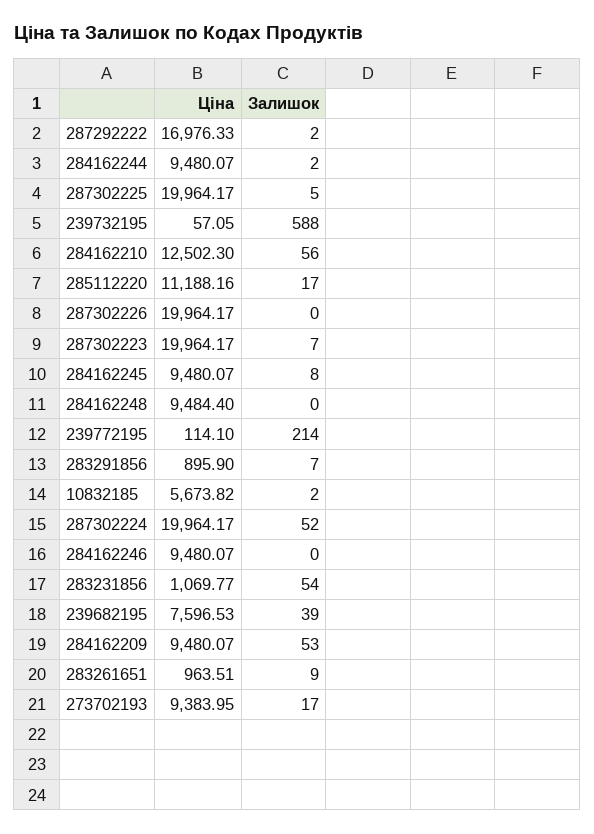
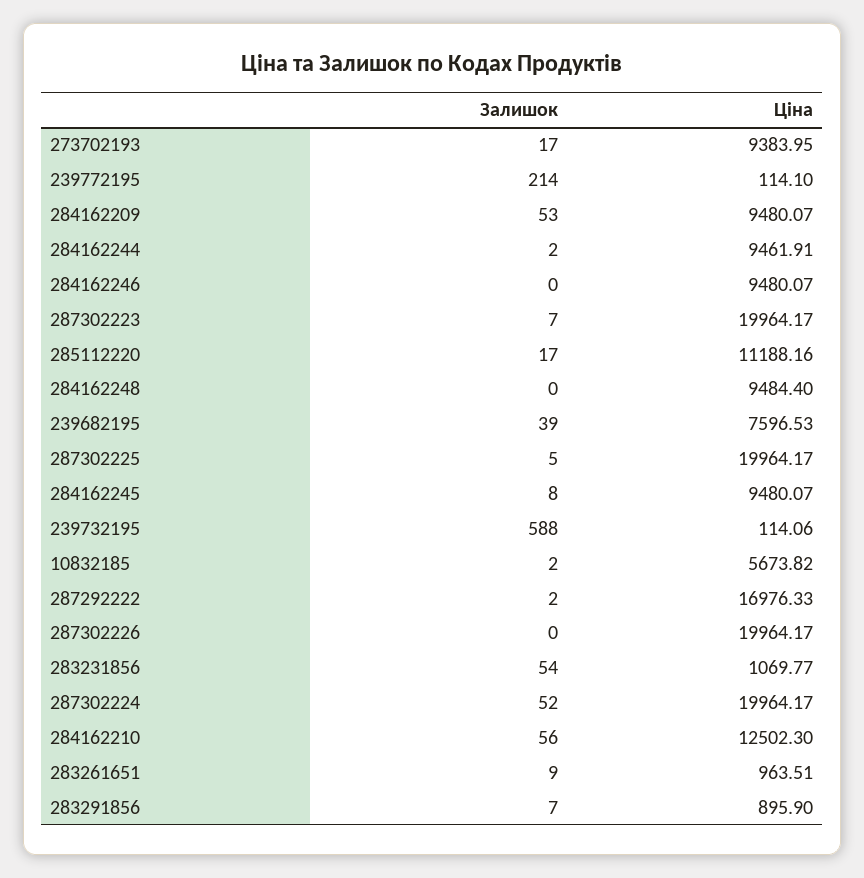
Ціна, 284162244: 9480.07 -> 9461.91
Ціна, 239732195: 57.05 -> 114.06

